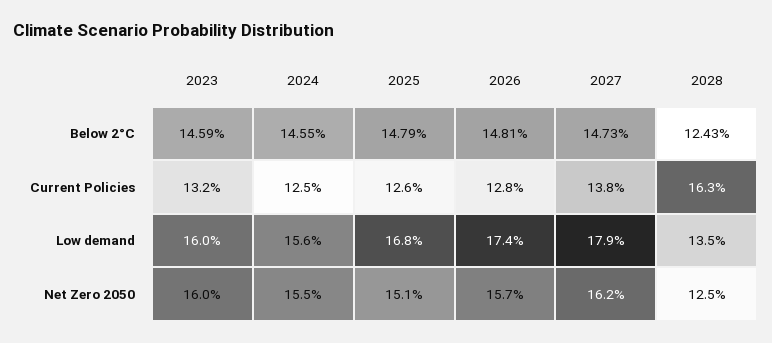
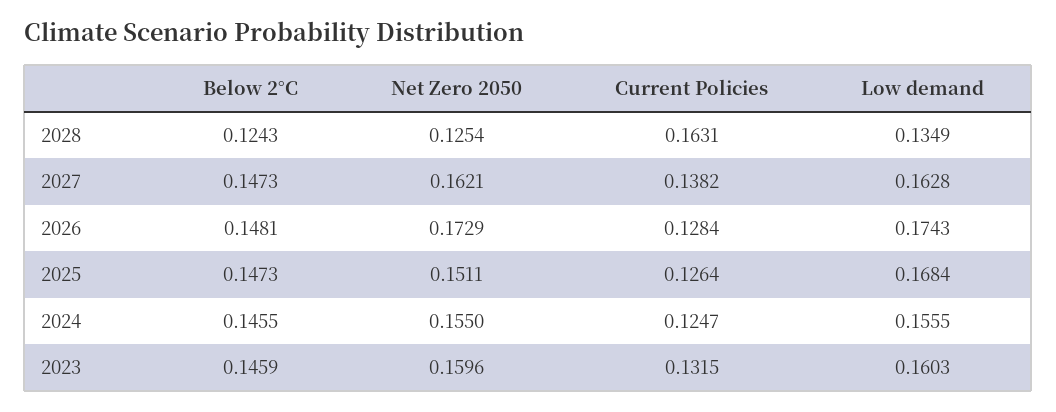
2025, Below 2°C: 0.1479 -> 0.1473
2027, Low demand: 0.179 -> 0.1628
2026, Net Zero 2050: 0.157 -> 0.1729

